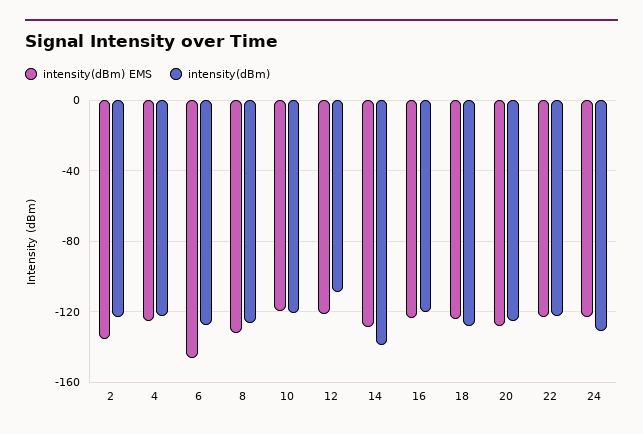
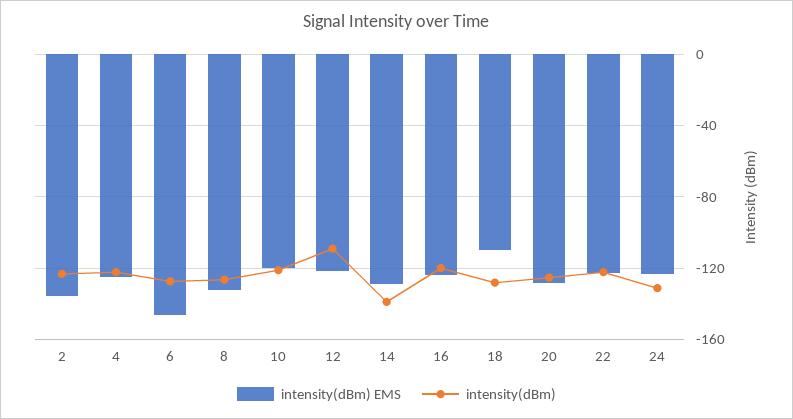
intensity(dBm) EMS, 18: -125 -> -110

